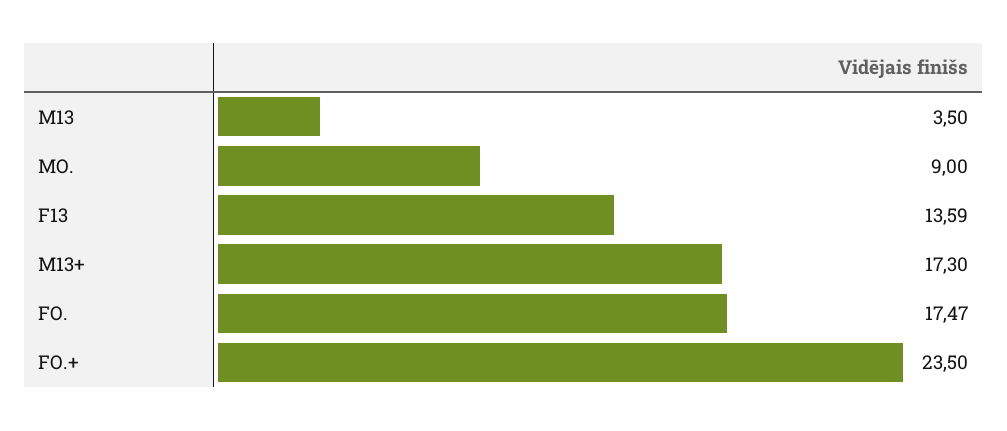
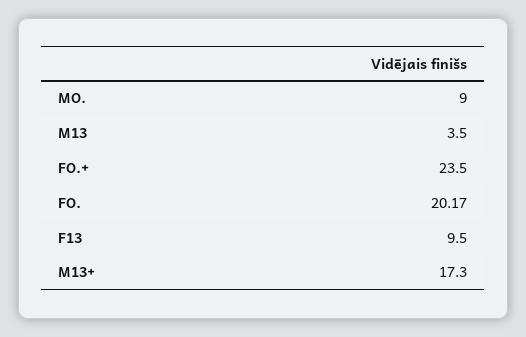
F13: 13.59 -> 9.5
FO.: 17.47 -> 20.17

